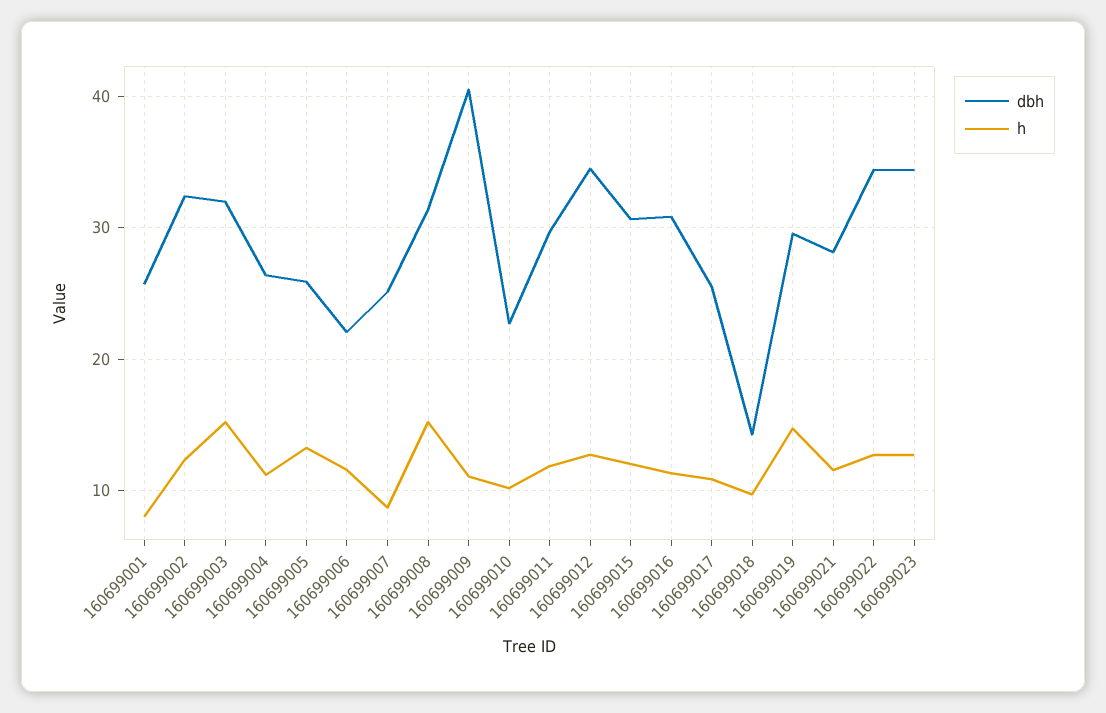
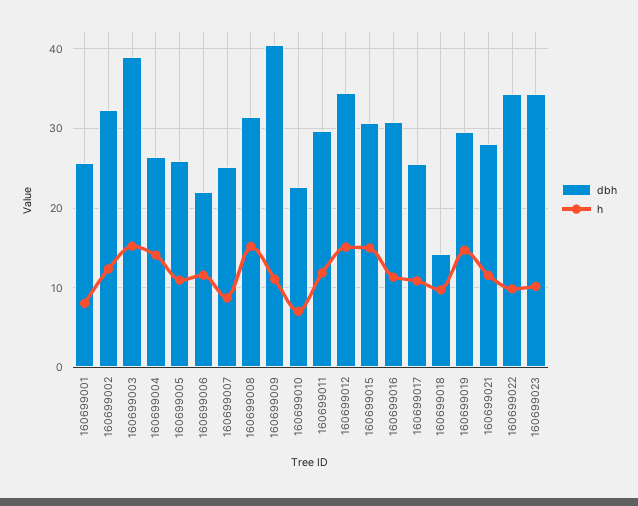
dbh, 160699003: 32 -> 39
h, 160699004: 11 -> 14
h, 160699005: 13 -> 11
h, 160699010: 10 -> 7
h, 160699012: 13 -> 15
h, 160699015: 12 -> 15
h, 160699022: 13 -> 10
h, 160699023: 13 -> 10

